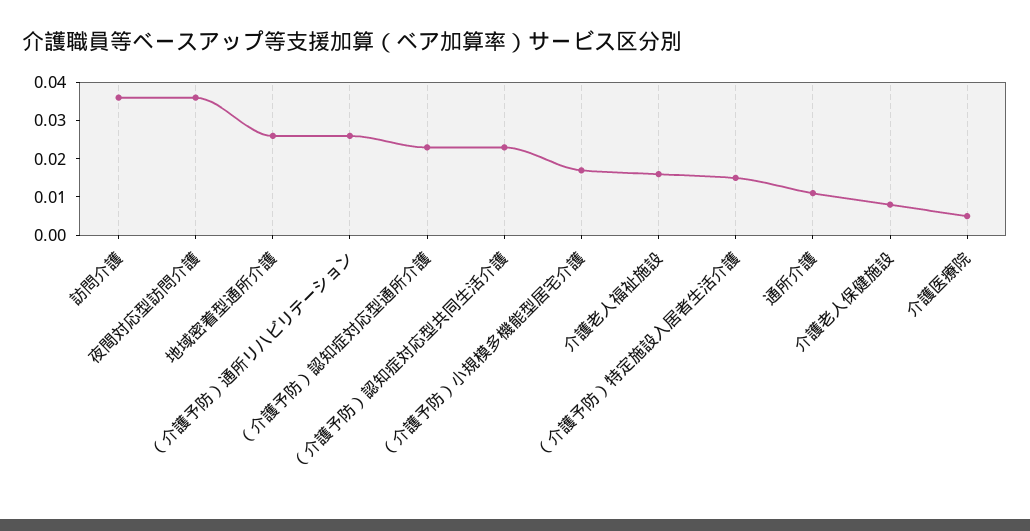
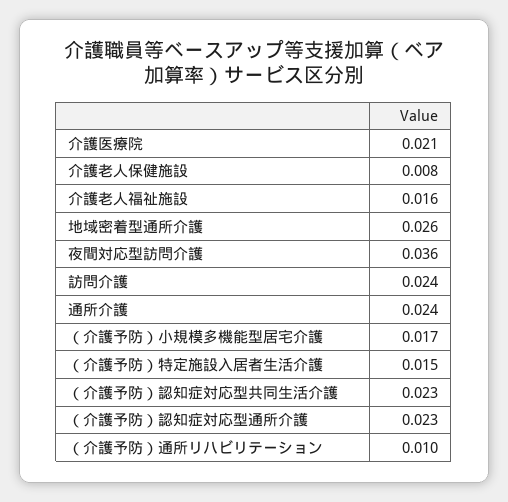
訪問介護: 0.035 -> 0.024
（介護予防）通所リハビリテーション: 0.025 -> 0.01
通所介護: 0.01 -> 0.024
介護医療院: 0.005 -> 0.021

